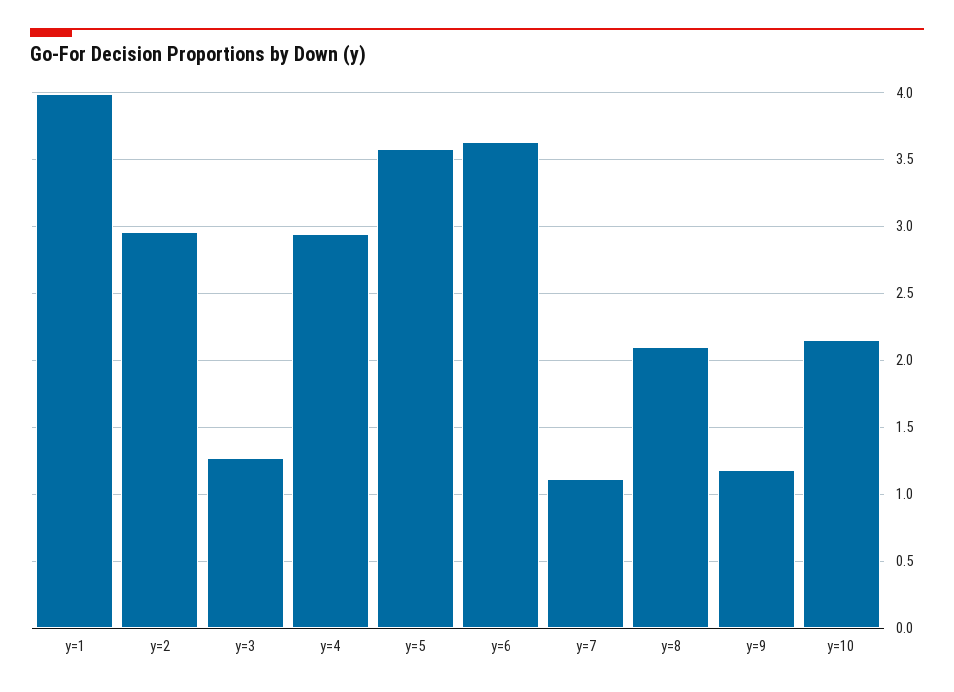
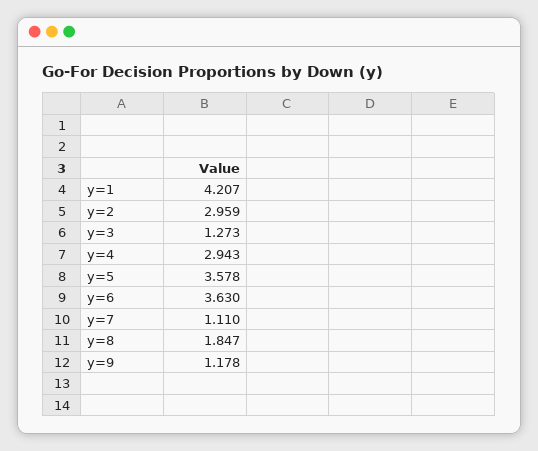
y=1: 4 -> 4.207
y=8: 2.1 -> 1.847
y=10: 2.15 -> none

